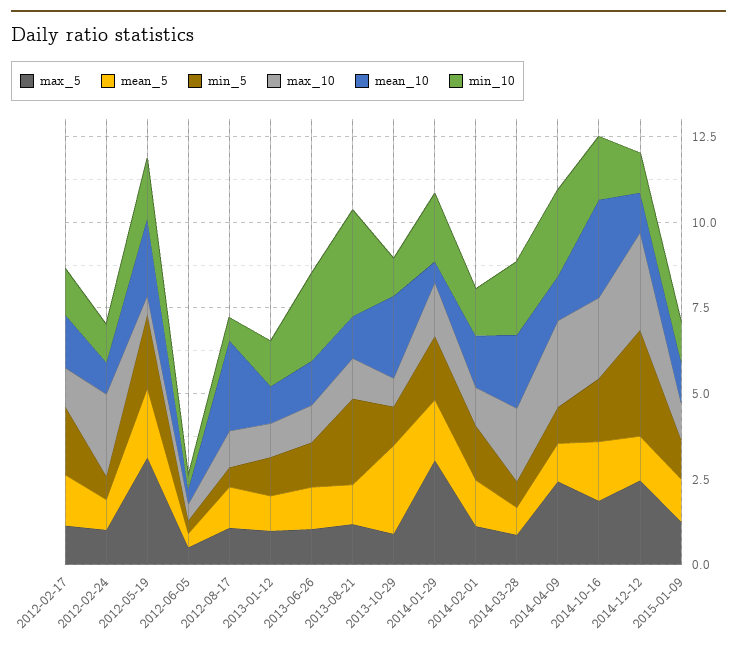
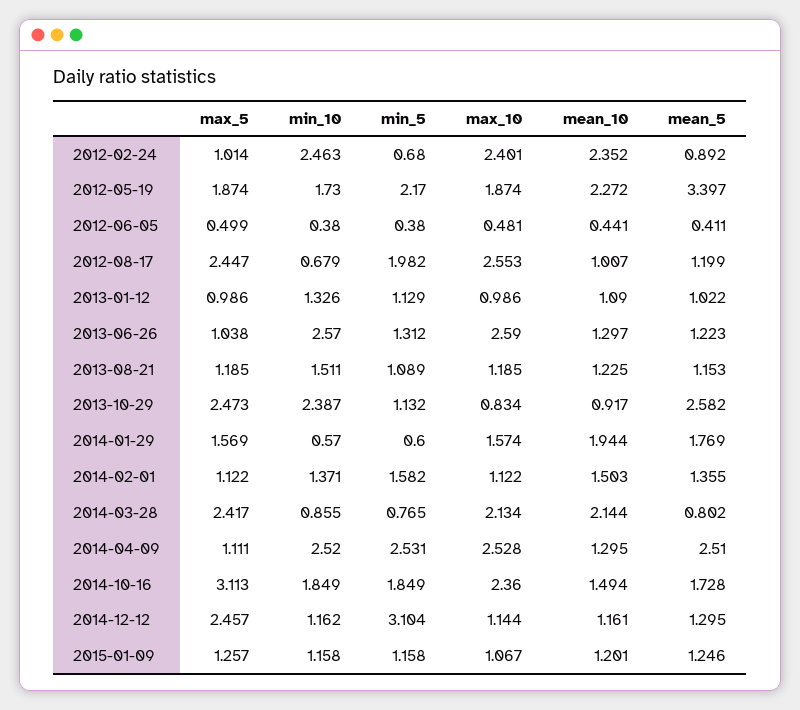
max_5, 2012-02-17: 1 -> none
mean_5, 2012-02-17: 1.5 -> none
min_5, 2012-02-17: 2 -> none
max_10, 2012-02-17: 1 -> none
mean_10, 2012-02-17: 1.5 -> none
min_10, 2012-02-17: 1.5 -> none
mean_10, 2012-02-24: 1 -> 2.352
min_10, 2012-02-24: 1 -> 2.463
max_5, 2012-05-19: 3 -> 1.874
mean_5, 2012-05-19: 2 -> 3.397
max_10, 2012-05-19: 0.5 -> 1.874
max_5, 2012-08-17: 1 -> 2.447
min_5, 2012-08-17: 0.5 -> 1.982
max_10, 2012-08-17: 1 -> 2.553
mean_10, 2012-08-17: 2.5 -> 1.007
max_10, 2013-06-26: 1 -> 2.59
min_5, 2013-08-21: 2.5 -> 1.089
min_10, 2013-08-21: 3 -> 1.511
max_5, 2013-10-29: 1 -> 2.473
mean_10, 2013-10-29: 2.5 -> 0.917
min_10, 2013-10-29: 1 -> 2.387
max_5, 2014-01-29: 3 -> 1.569
min_5, 2014-01-29: 2 -> 0.6
mean_10, 2014-01-29: 0.5 -> 1.944
min_10, 2014-01-29: 2 -> 0.57
max_5, 2014-03-28: 1 -> 2.417
min_10, 2014-03-28: 2 -> 0.855
max_5, 2014-04-09: 2.5 -> 1.111
mean_5, 2014-04-09: 1 -> 2.51
min_5, 2014-04-09: 1 -> 2.531
max_5, 2014-10-16: 2 -> 3.113
mean_10, 2014-10-16: 3 -> 1.494
max_10, 2014-12-12: 3 -> 1.144

